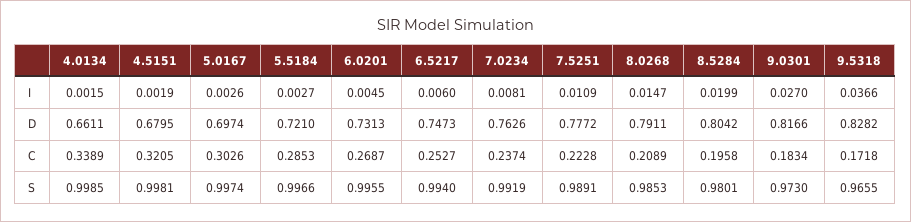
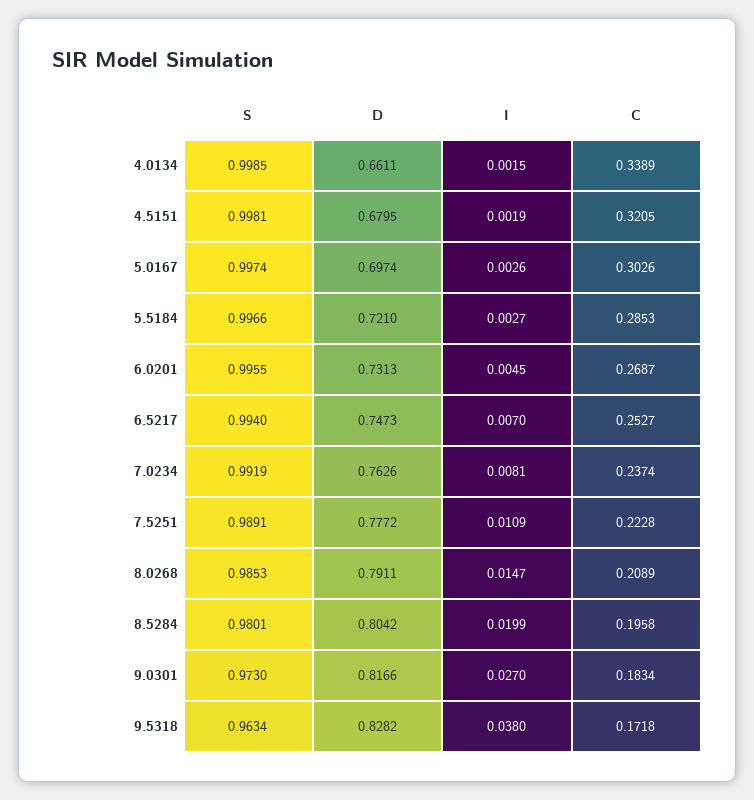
6.5217, I: 0.006 -> 0.007
9.5318, I: 0.0366 -> 0.038
9.5318, S: 0.9655 -> 0.9634

